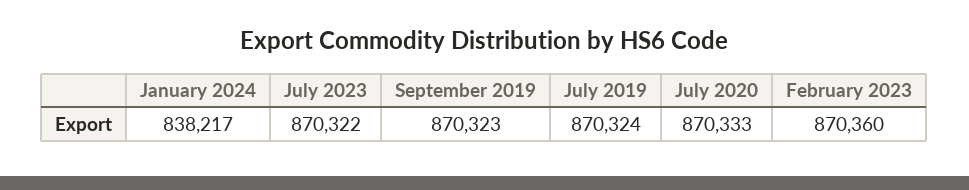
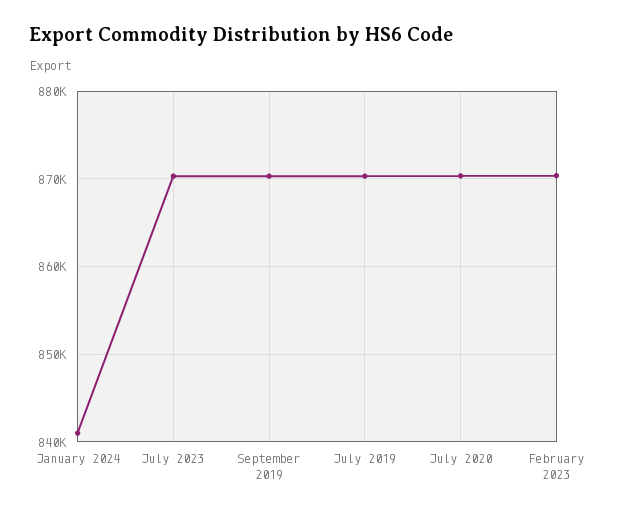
January 2024: 838217 -> 841000

